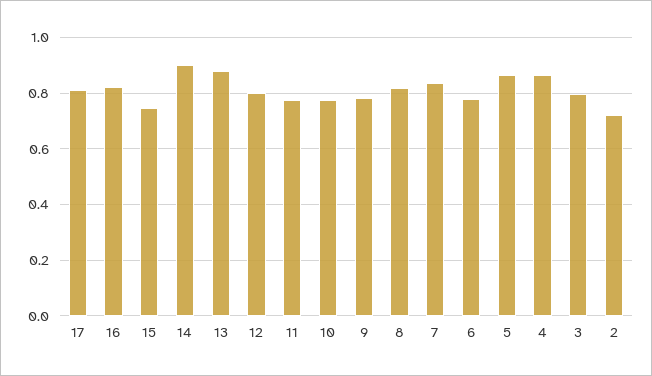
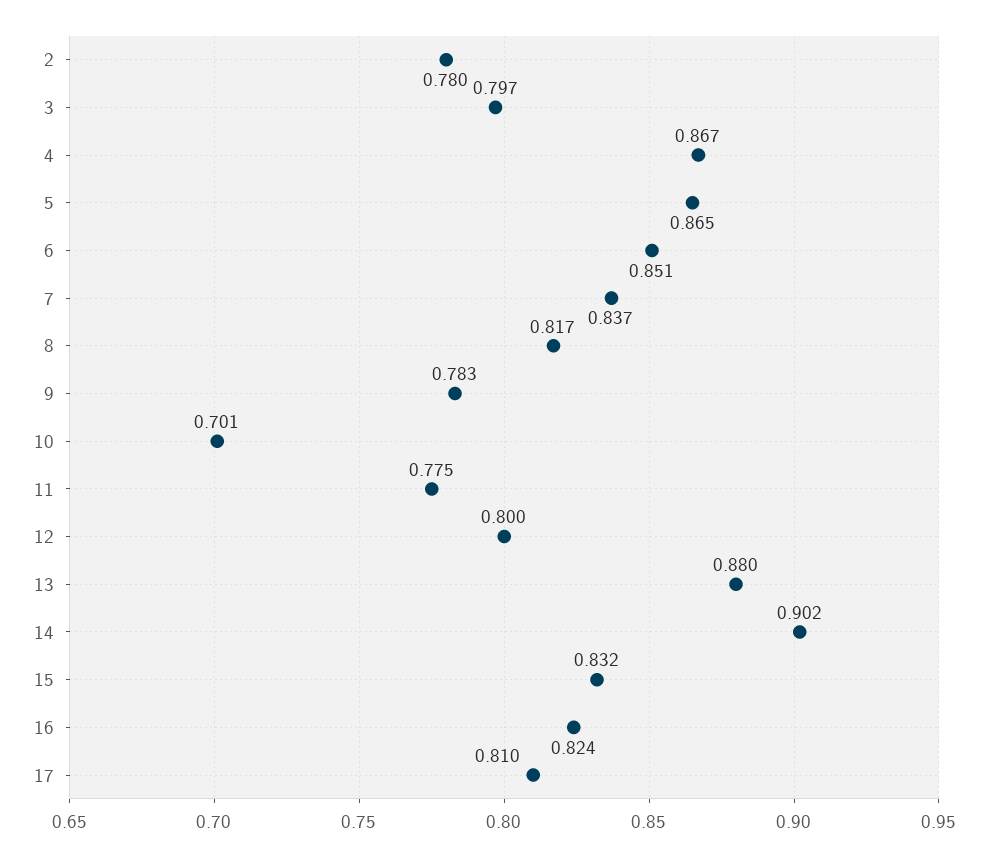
15: 0.75 -> 0.832
10: 0.775 -> 0.701
6: 0.775 -> 0.851
2: 0.725 -> 0.78

